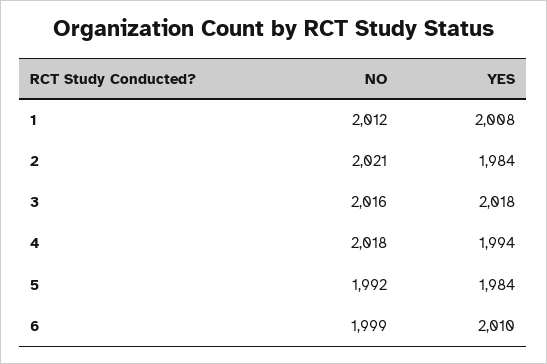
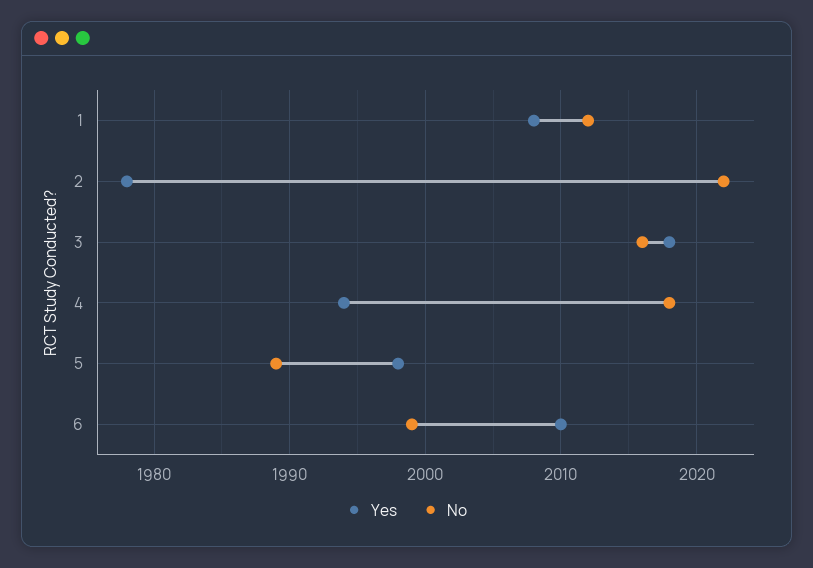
NO, 2: 2021 -> 2022
YES, 2: 1984 -> 1978
NO, 5: 1992 -> 1989
YES, 5: 1984 -> 1998

